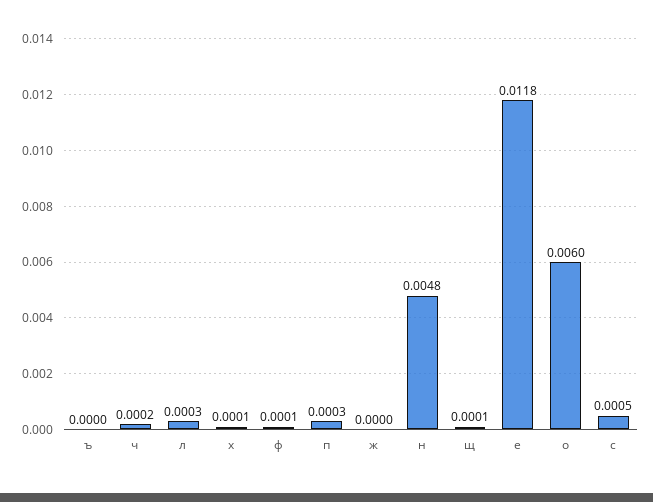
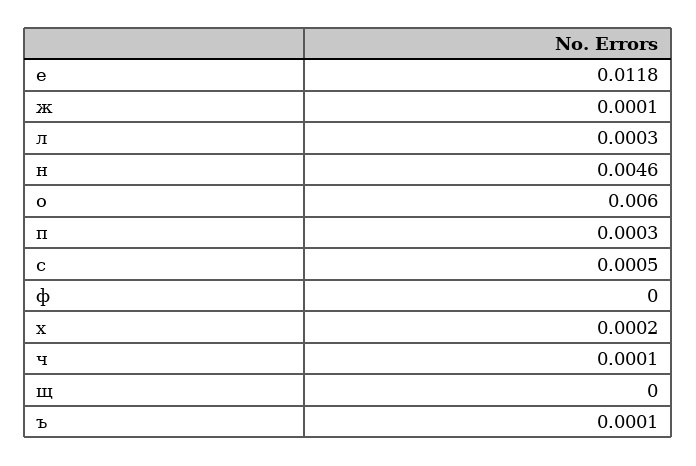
ъ: 0 -> 0.0001
ч: 0.0002 -> 0.0001
х: 0.0001 -> 0.0002
ф: 0.0001 -> 0
ж: 0 -> 0.0001
н: 0.0048 -> 0.0046
щ: 0.0001 -> 0

